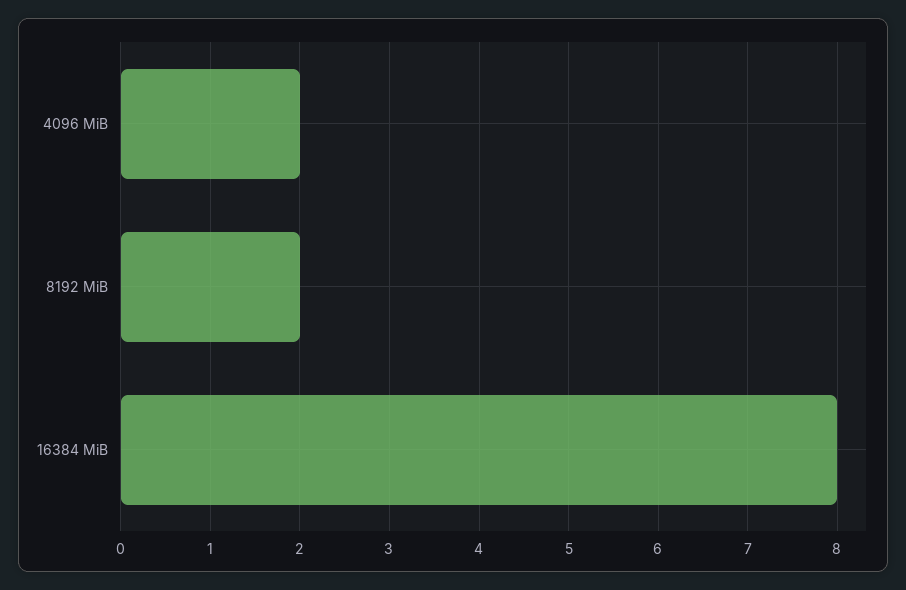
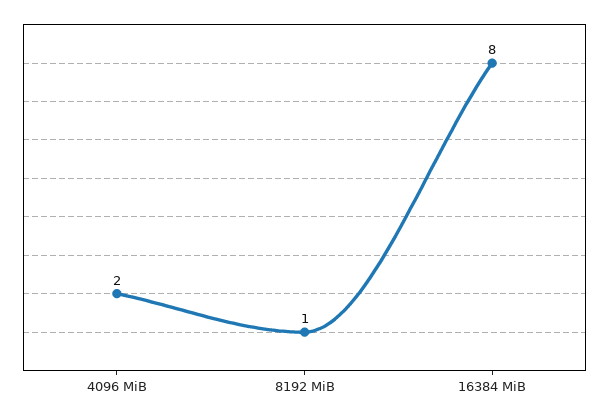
8192 MiB: 2 -> 1

